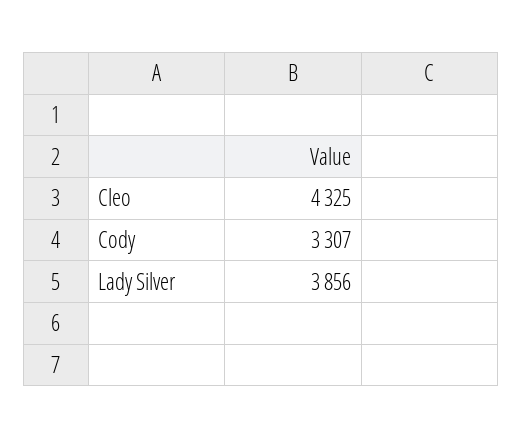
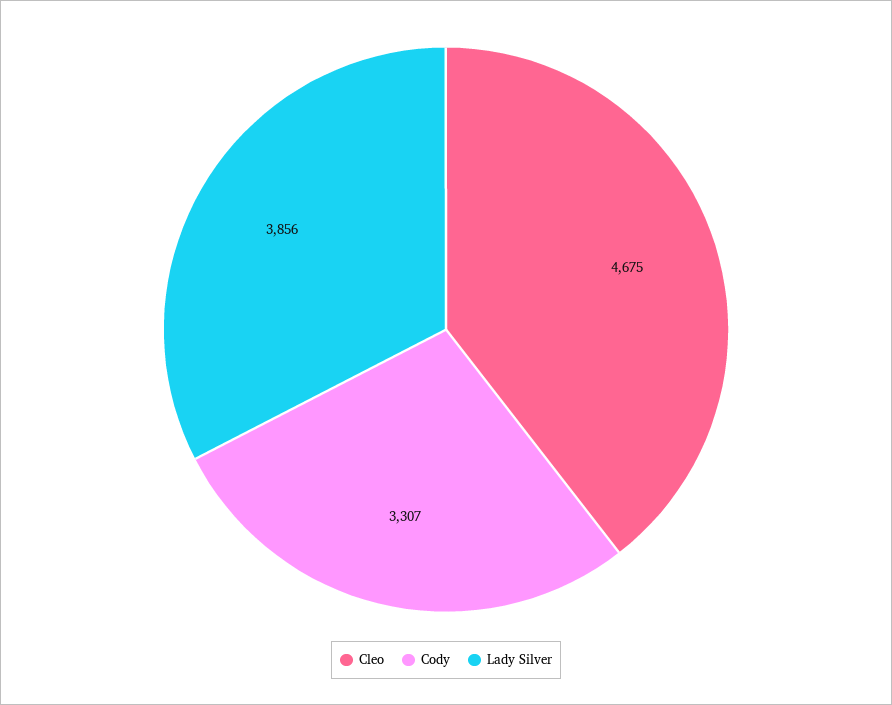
Cleo: 4325 -> 4675

